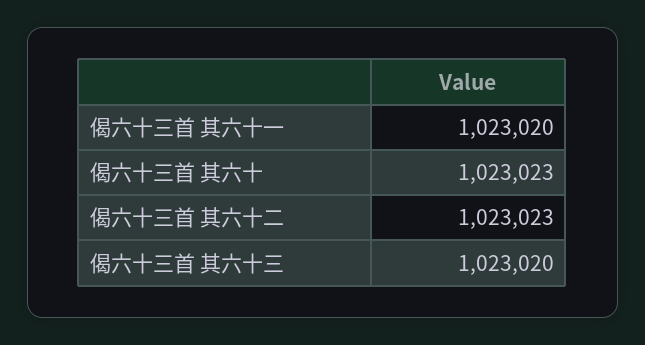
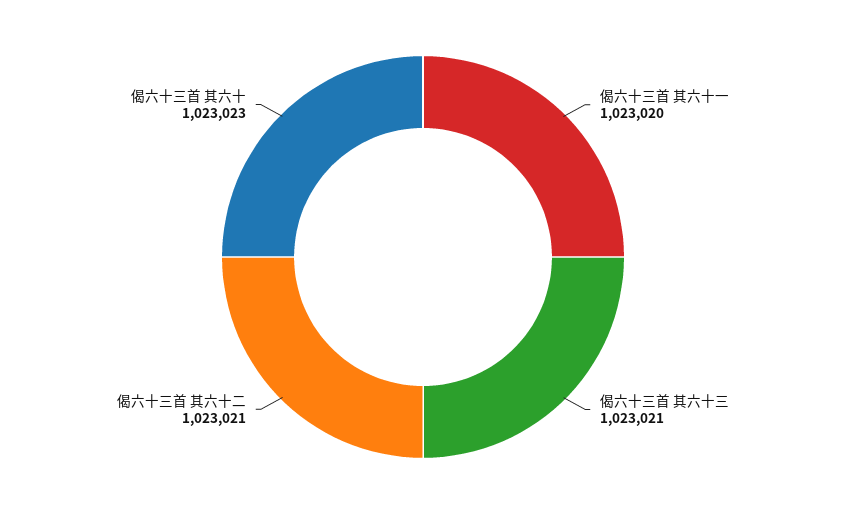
偈六十三首 其六十二: 1023023 -> 1023021
偈六十三首 其六十三: 1023020 -> 1023021

